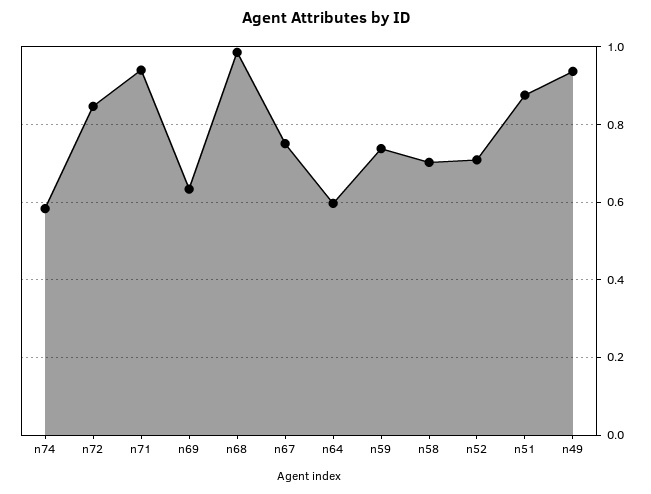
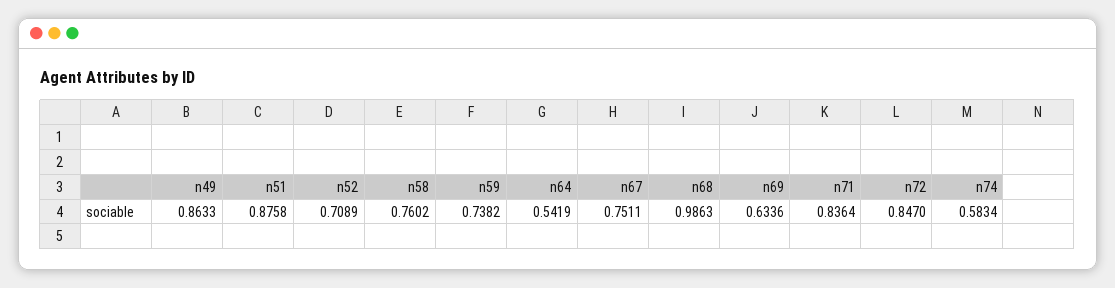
n71: 0.94 -> 0.8364
n64: 0.6 -> 0.5419
n58: 0.7 -> 0.7602
n49: 0.94 -> 0.8633

